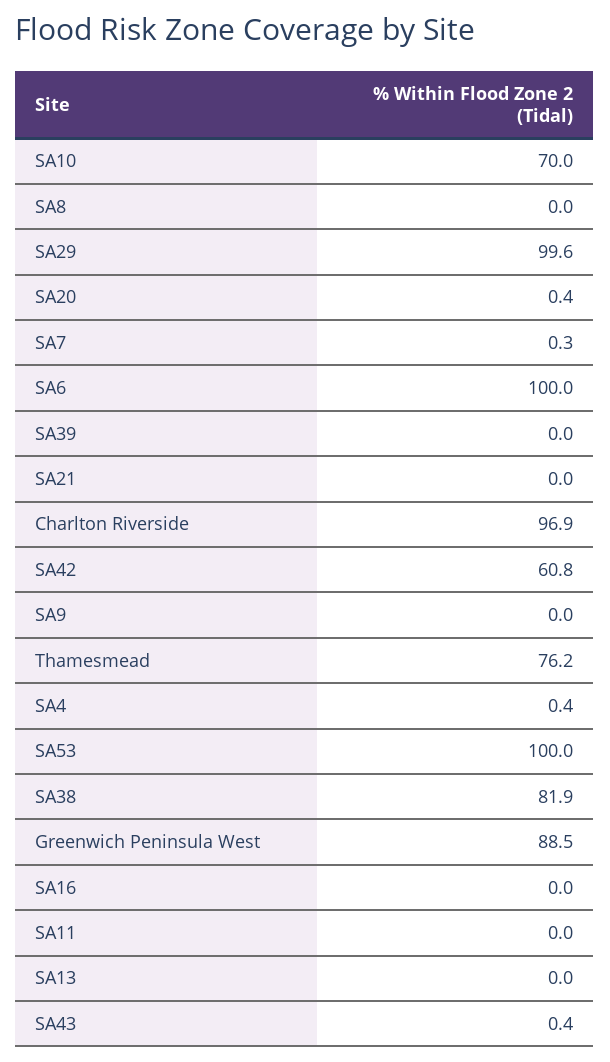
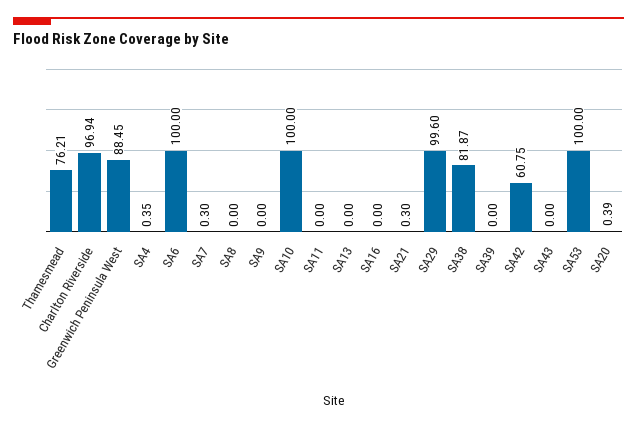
SA10: 70 -> 100
SA21: 0 -> 0.3
SA43: 0.4 -> 0

